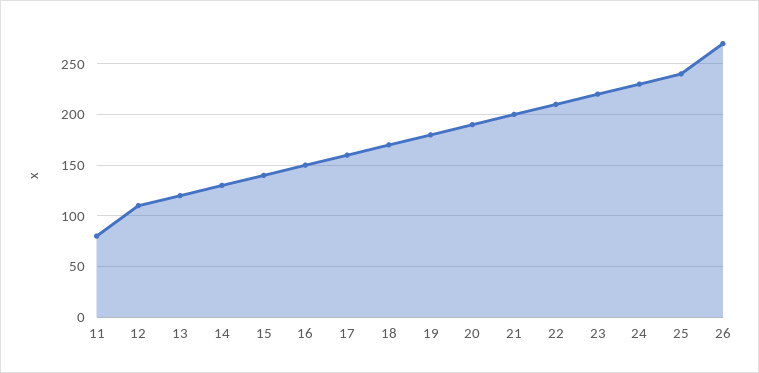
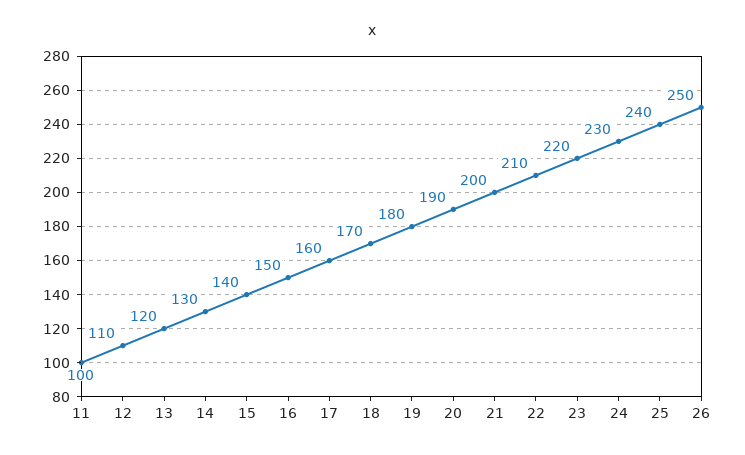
11: 80 -> 100
26: 270 -> 250

